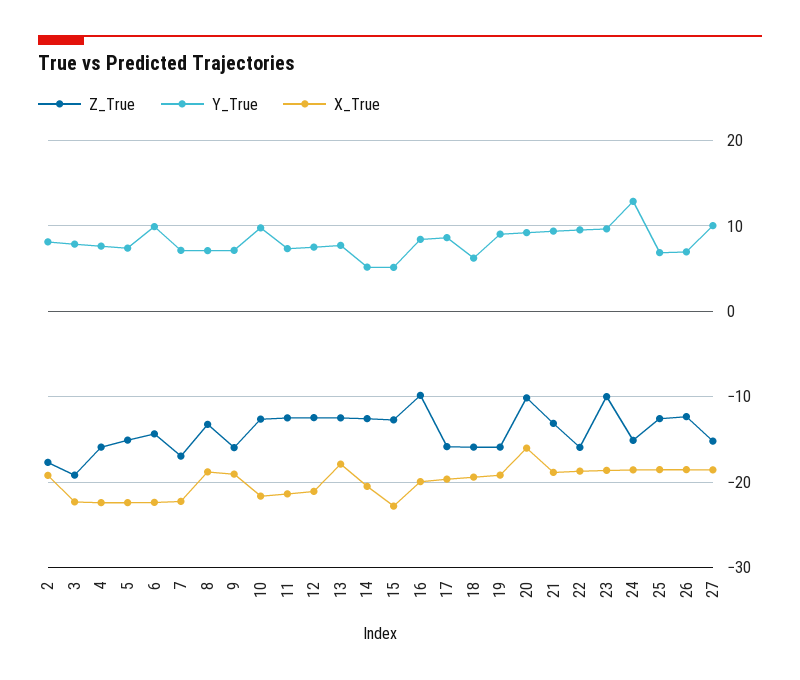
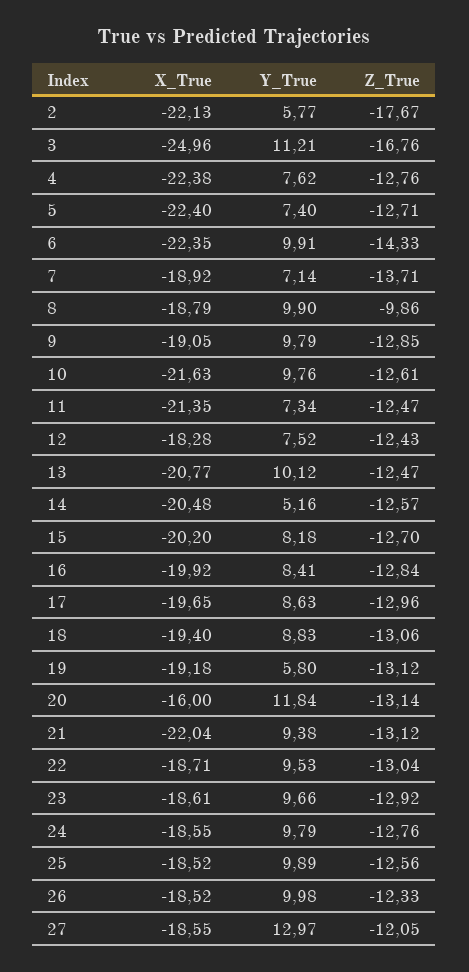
Y_True, 2: 8 -> 5.77
X_True, 2: -19 -> -22.13
Z_True, 3: -19 -> -16.76
Y_True, 3: 8 -> 11.21
X_True, 3: -22 -> -24.96
Z_True, 4: -16 -> -12.76
Z_True, 5: -15 -> -12.71
Z_True, 7: -17 -> -13.71
X_True, 7: -22 -> -18.92
Z_True, 8: -13 -> -9.86
Y_True, 8: 7 -> 9.9
Z_True, 9: -16 -> -12.85
Y_True, 9: 7 -> 9.79
X_True, 12: -21 -> -18.28
Y_True, 13: 8 -> 10.12
X_True, 13: -18 -> -20.77
Y_True, 15: 5 -> 8.18
X_True, 15: -23 -> -20.2
Z_True, 16: -10 -> -12.84
Z_True, 17: -16 -> -12.96
Z_True, 18: -16 -> -13.06
Y_True, 18: 6 -> 8.83
Z_True, 19: -16 -> -13.12
Y_True, 19: 9 -> 5.8
Z_True, 20: -10 -> -13.14
Y_True, 20: 9 -> 11.84
X_True, 21: -19 -> -22.04
Z_True, 22: -16 -> -13.04
Z_True, 23: -10 -> -12.92
Z_True, 24: -15 -> -12.76
Y_True, 24: 13 -> 9.79
Y_True, 25: 7 -> 9.89
Y_True, 26: 7 -> 9.98
Z_True, 27: -15 -> -12.05
Y_True, 27: 10 -> 12.97

